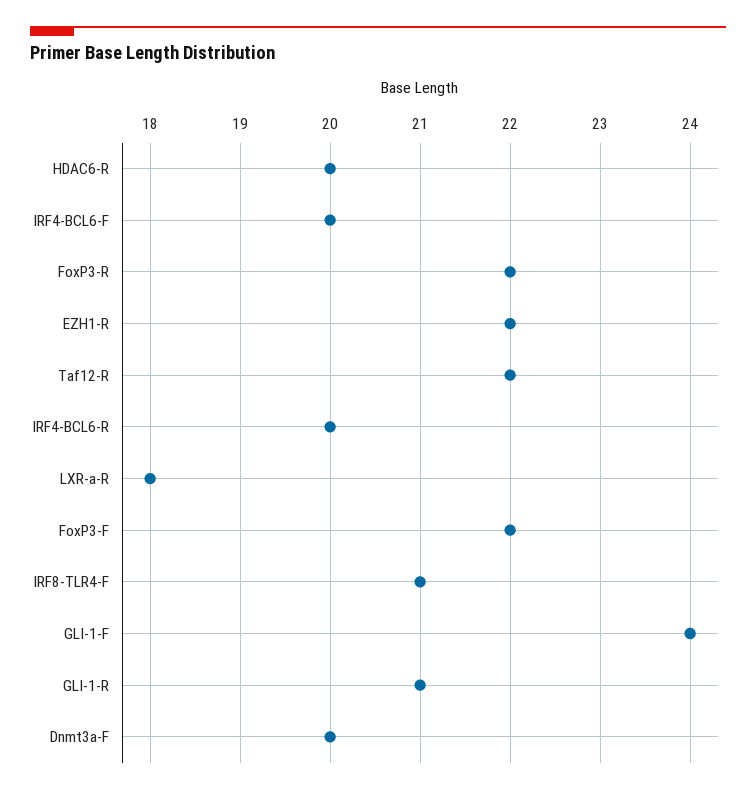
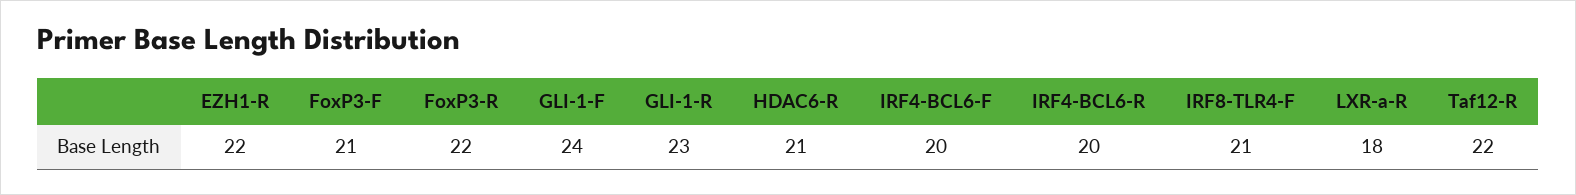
HDAC6-R: 20 -> 21
FoxP3-F: 22 -> 21
GLI-1-R: 21 -> 23
Dnmt3a-F: 20 -> none

